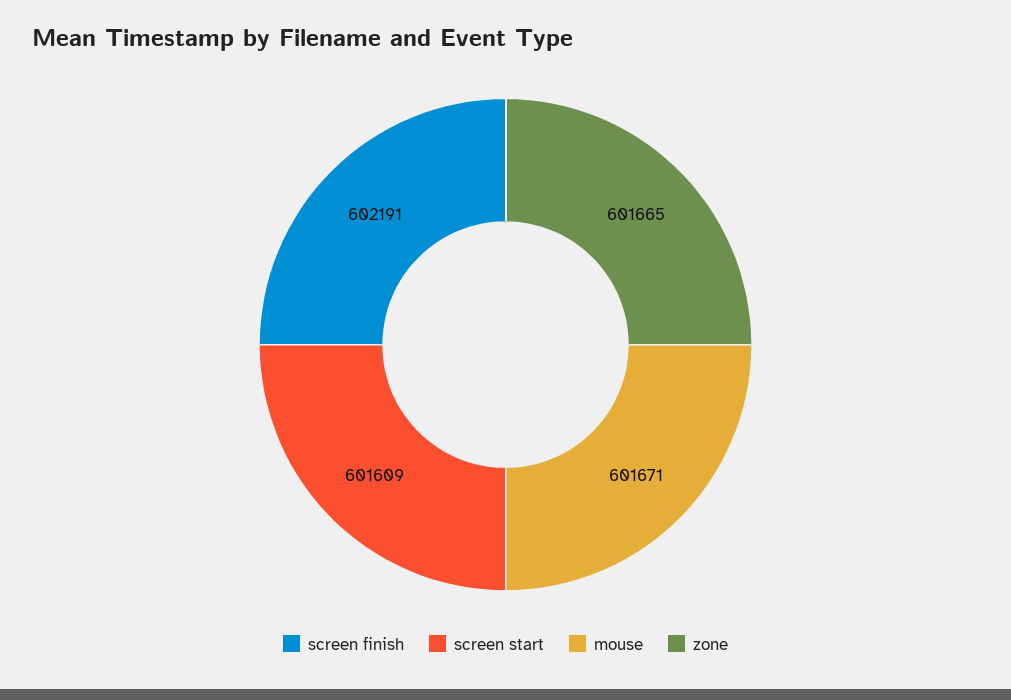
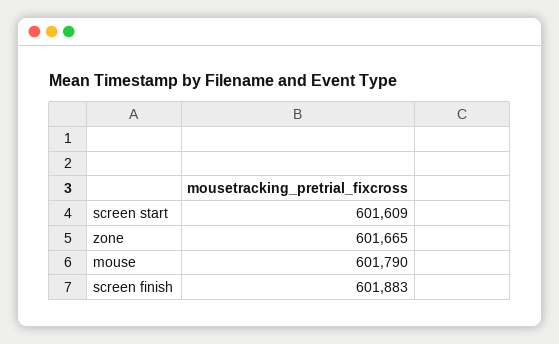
screen finish: 602191 -> 601883
mouse: 601671 -> 601790

